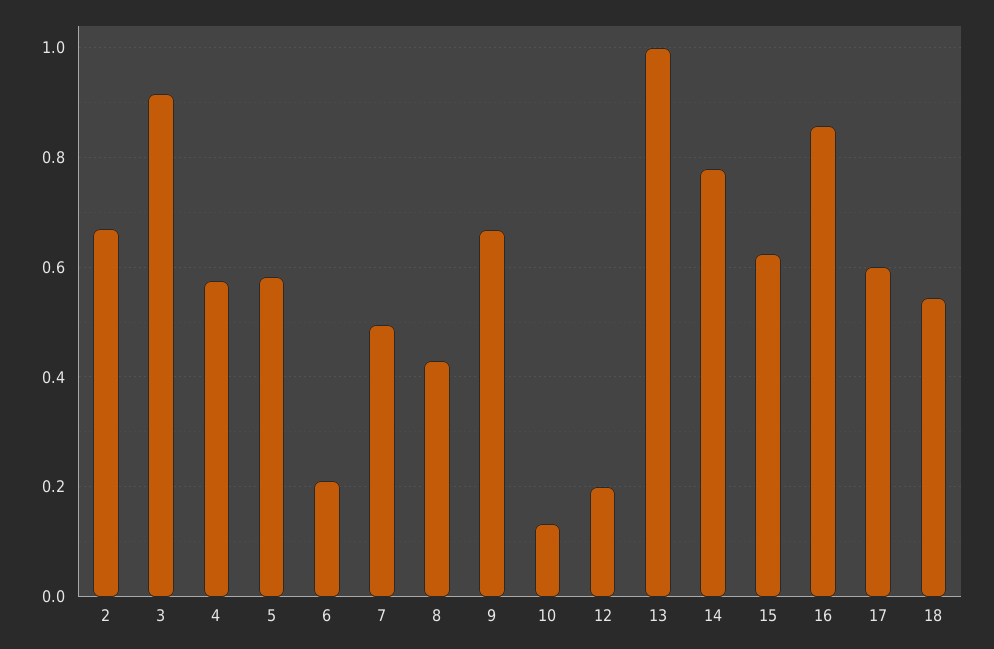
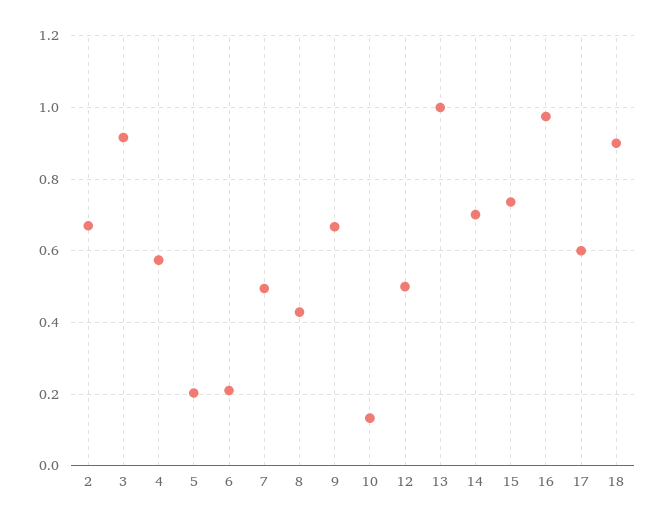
5: 0.58 -> 0.2
12: 0.2 -> 0.5
14: 0.78 -> 0.7
15: 0.62 -> 0.74
16: 0.86 -> 0.98
18: 0.54 -> 0.9

